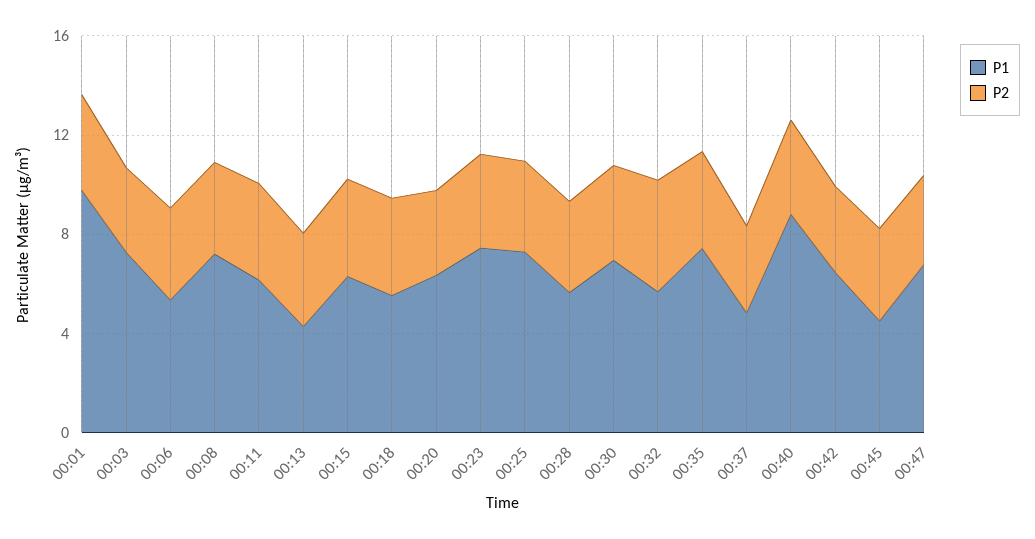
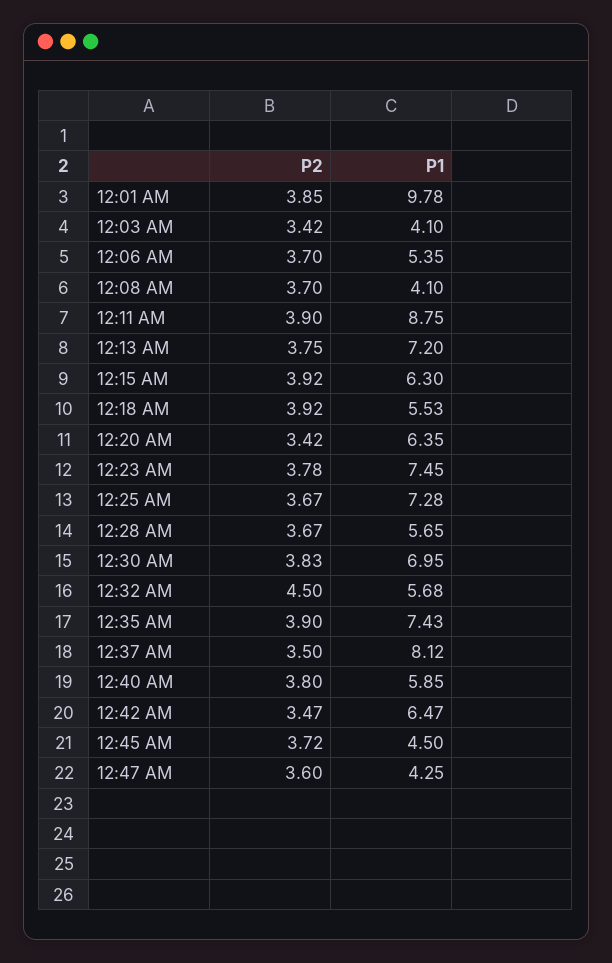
P1, 00:03: 7 -> 4.1
P1, 00:08: 7 -> 4.1
P1, 00:11: 6 -> 8.75
P1, 00:13: 4 -> 7.2
P1, 00:37: 5 -> 8.12
P1, 00:40: 9 -> 5.85
P1, 00:47: 7 -> 4.25

